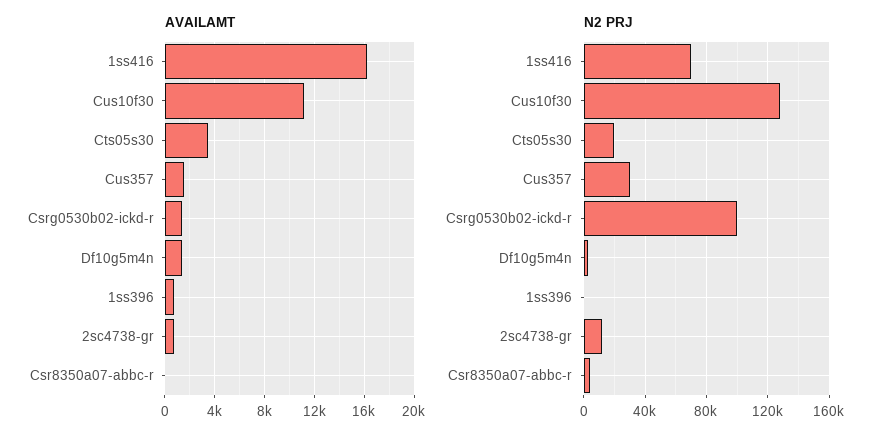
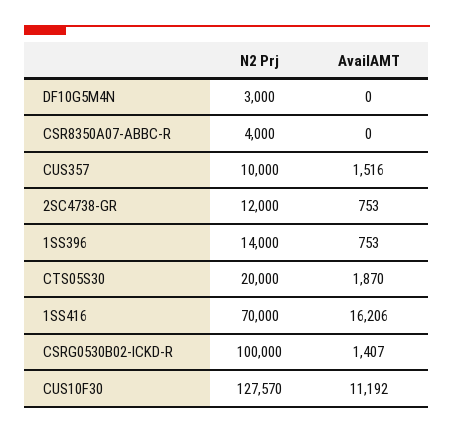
AVAILAMT, Cts05s30: 3500 -> 1870
AVAILAMT, Df10g5m4n: 1500 -> 0
N2 PRJ, Cus357: 30000 -> 10000
N2 PRJ, 1ss396: 0 -> 14000

